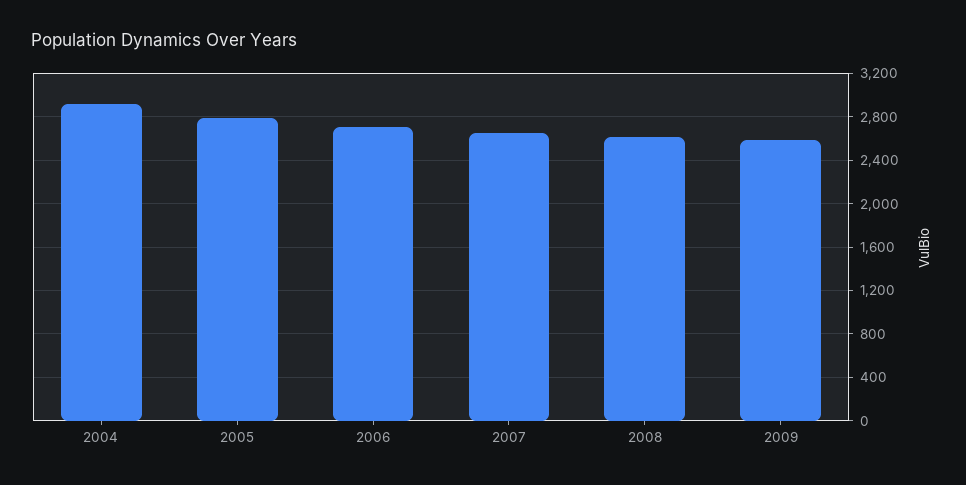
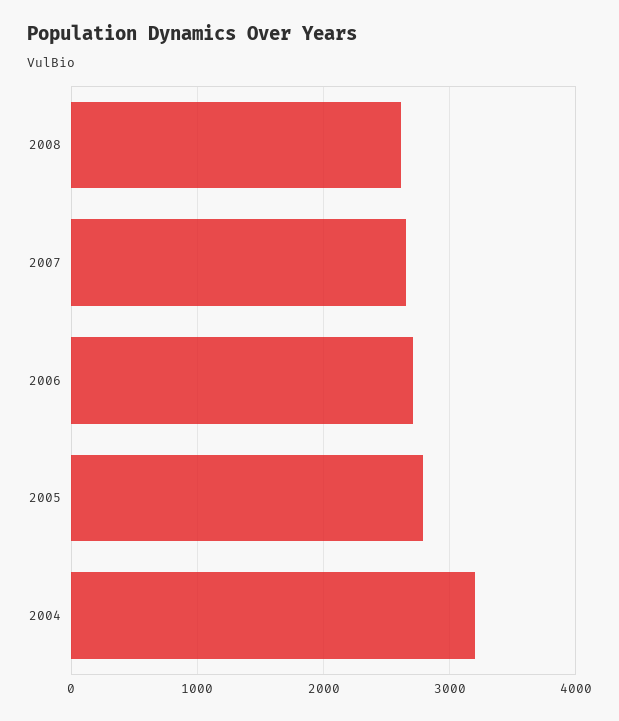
2004: 2900 -> 3200
2009: 2600 -> none

